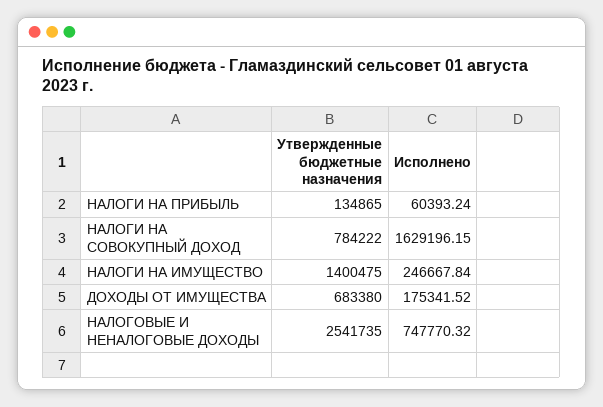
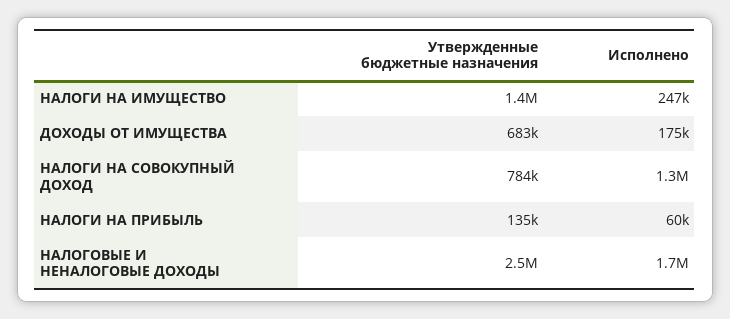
Исполнено, НАЛОГИ НА СОВОКУПНЫЙ ДОХОД: 1629196.15 -> 1300000
Исполнено, НАЛОГОВЫЕ И НЕНАЛОГОВЫЕ ДОХОДЫ: 747770.32 -> 1700000

